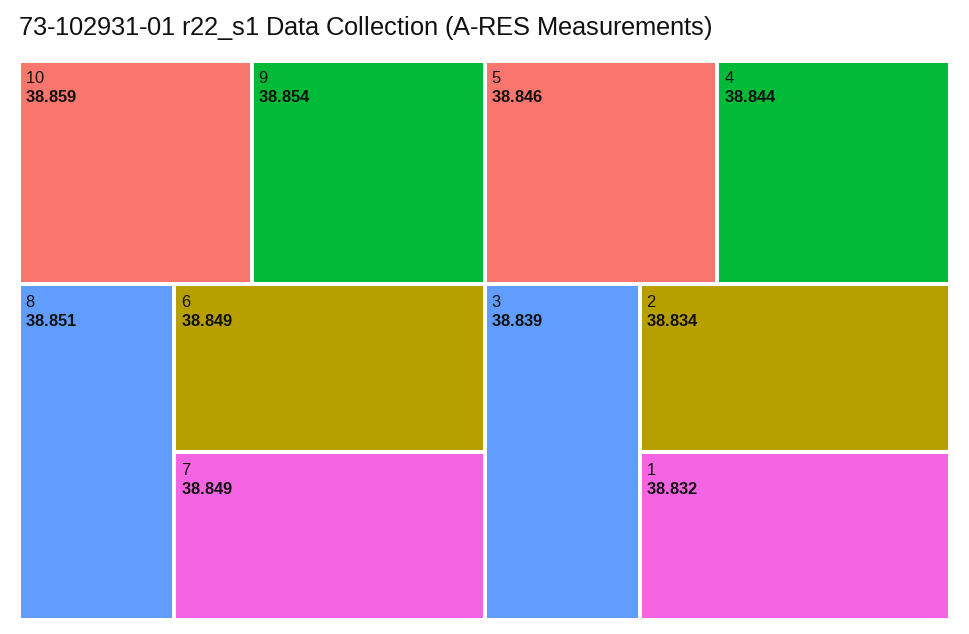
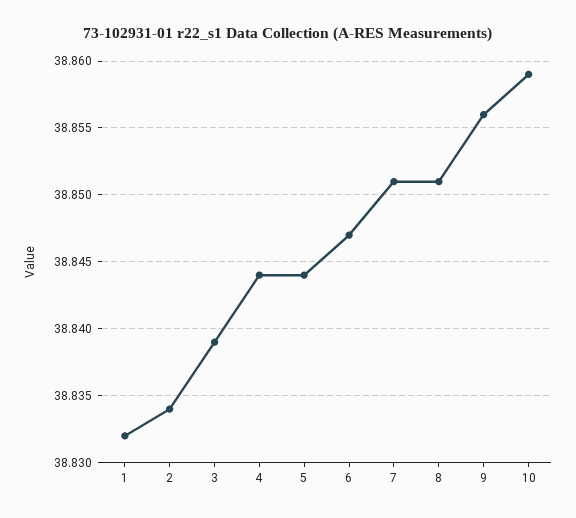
9: 38.854 -> 38.856
6: 38.849 -> 38.847
7: 38.849 -> 38.851
5: 38.846 -> 38.844

